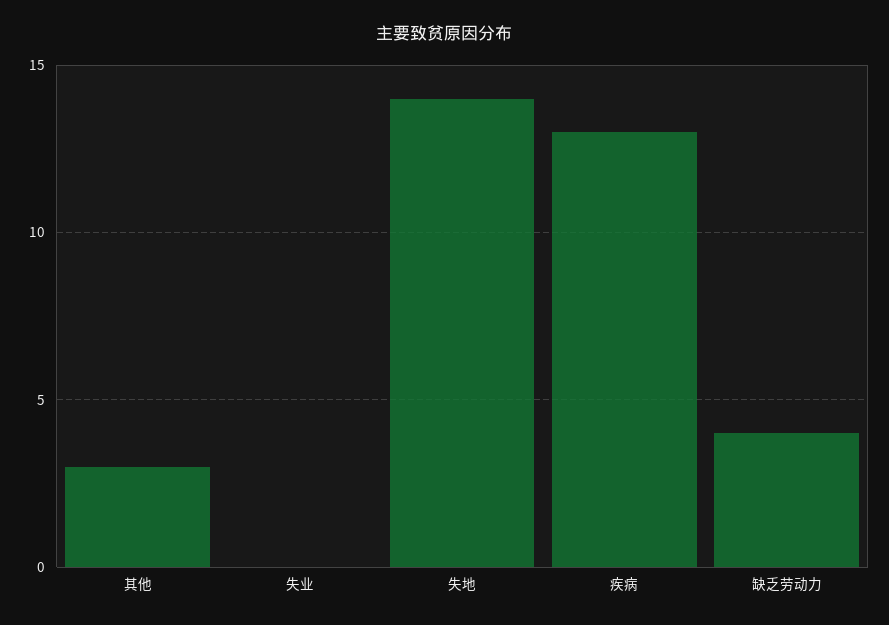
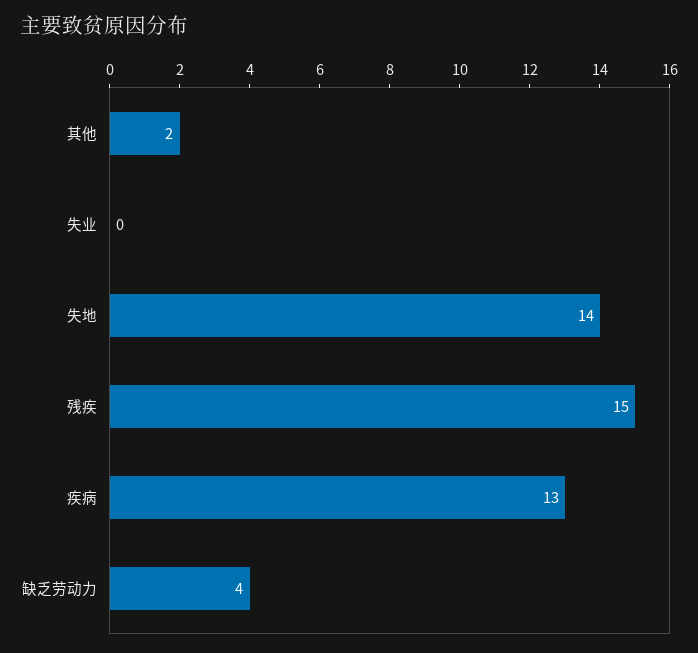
其他: 3 -> 2
残疾: none -> 15

